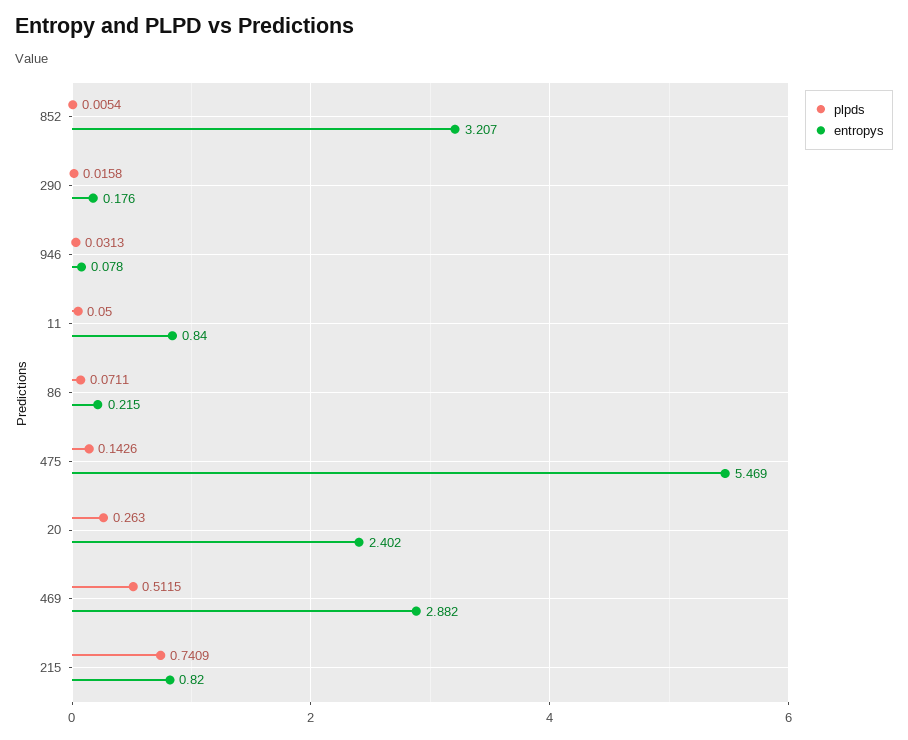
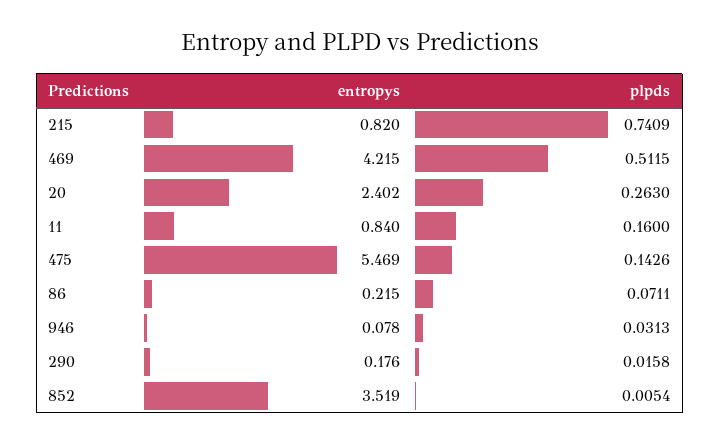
entropys, 852: 3.207 -> 3.519
plpds, 11: 0.05 -> 0.16
entropys, 469: 2.882 -> 4.215

